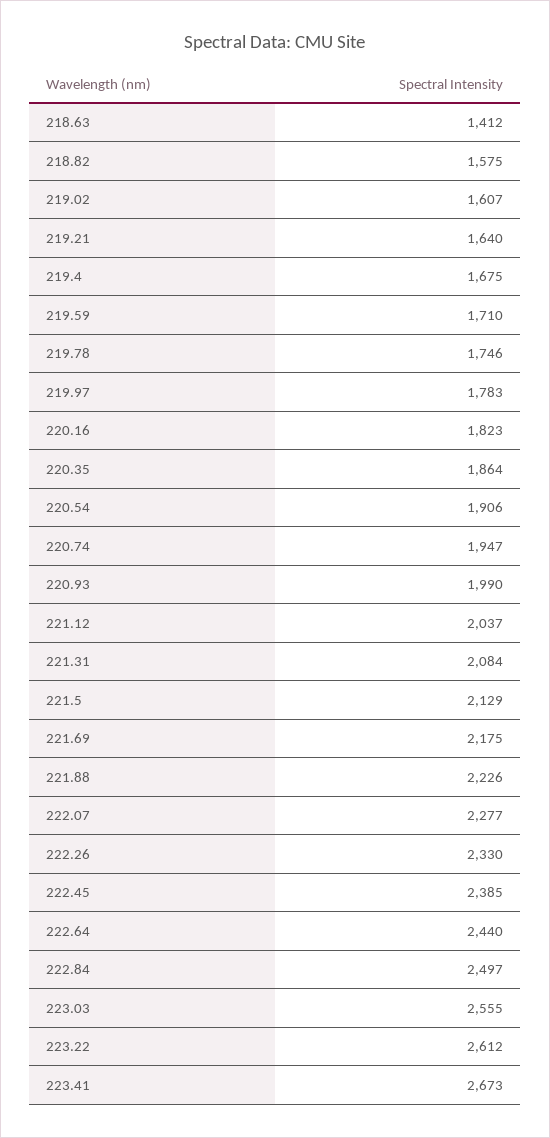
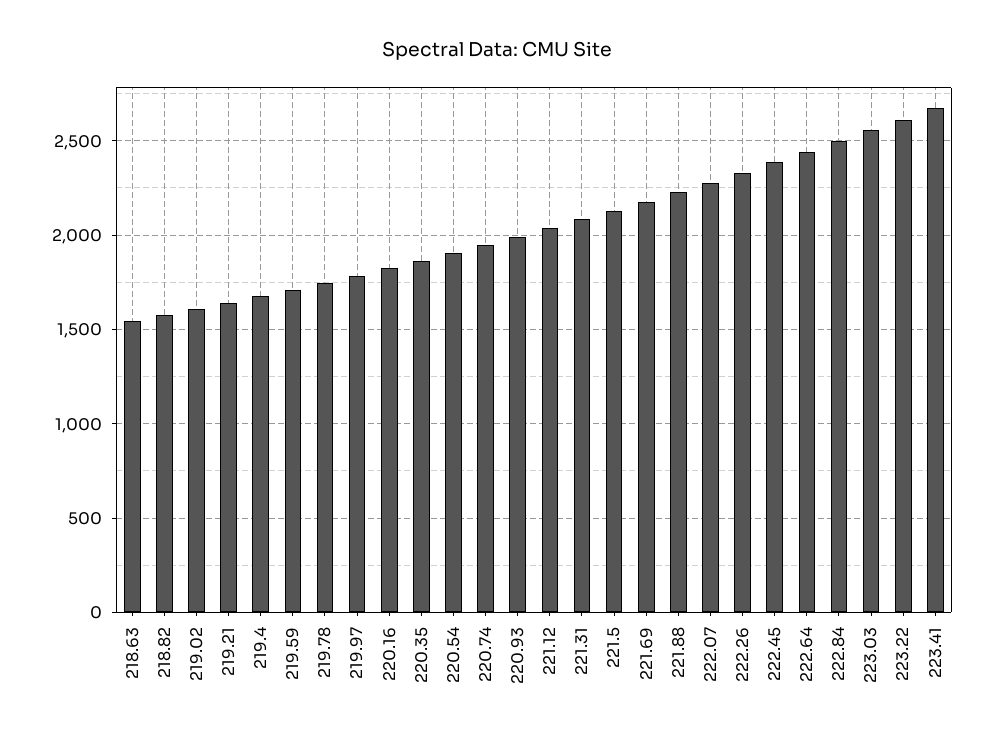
218.63: 1412 -> 1550

